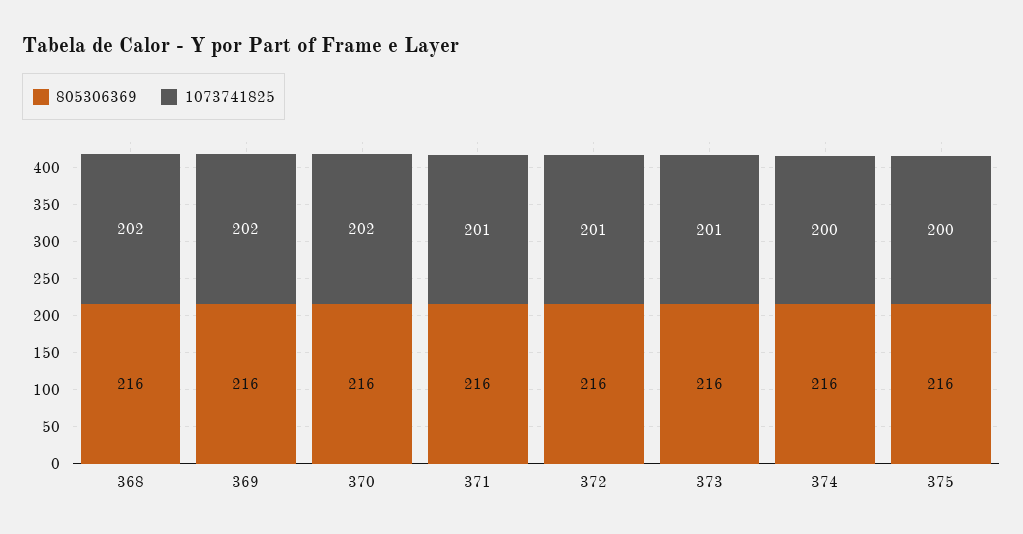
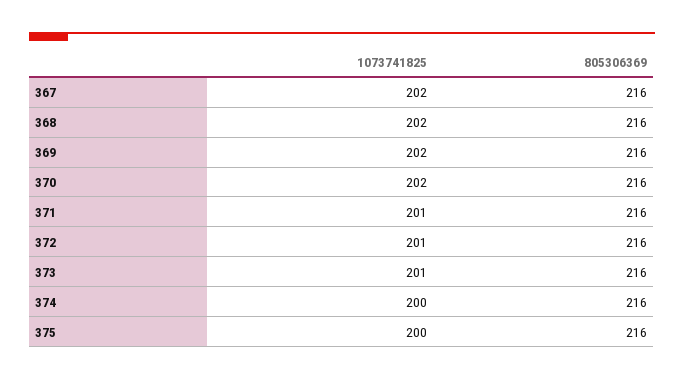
1073741825, 367: none -> 202
805306369, 367: none -> 216

